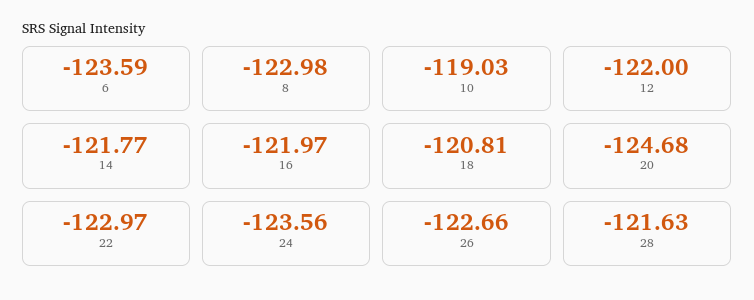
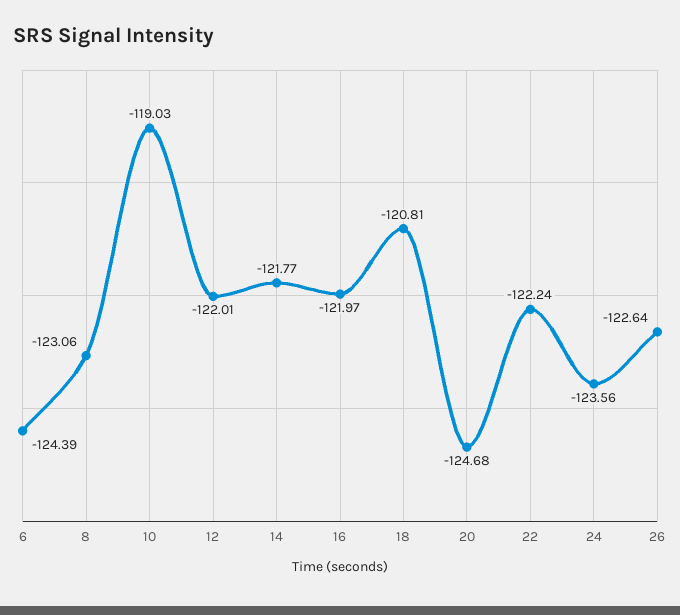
6: -123.59 -> -124.39
8: -122.98 -> -123.06
12: -122 -> -122.01
22: -122.97 -> -122.24
26: -122.66 -> -122.64
28: -121.63 -> none

